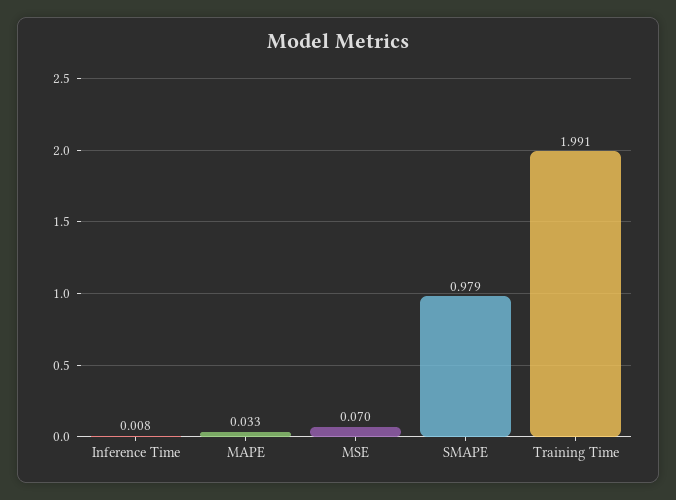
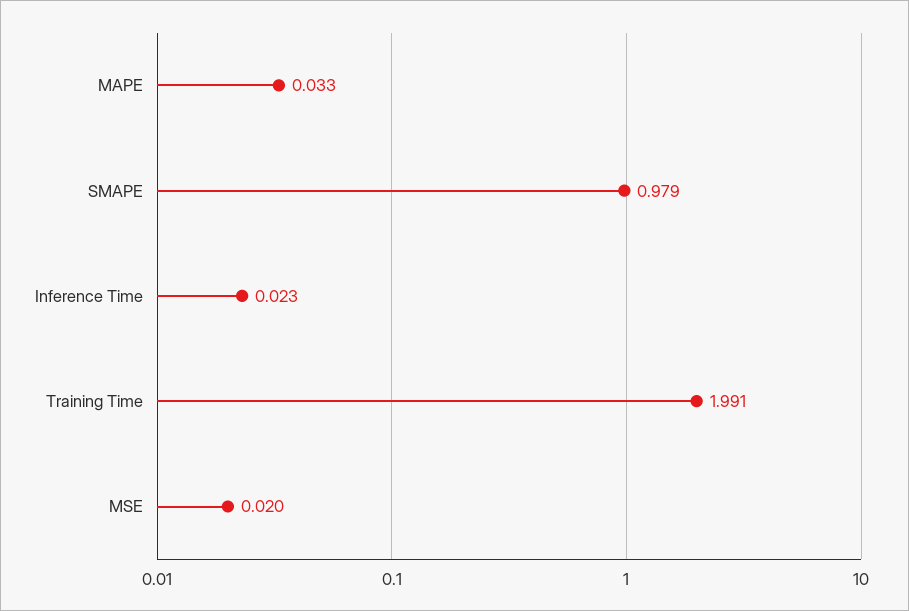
Inference Time: 0.008 -> 0.023
MSE: 0.07 -> 0.02

